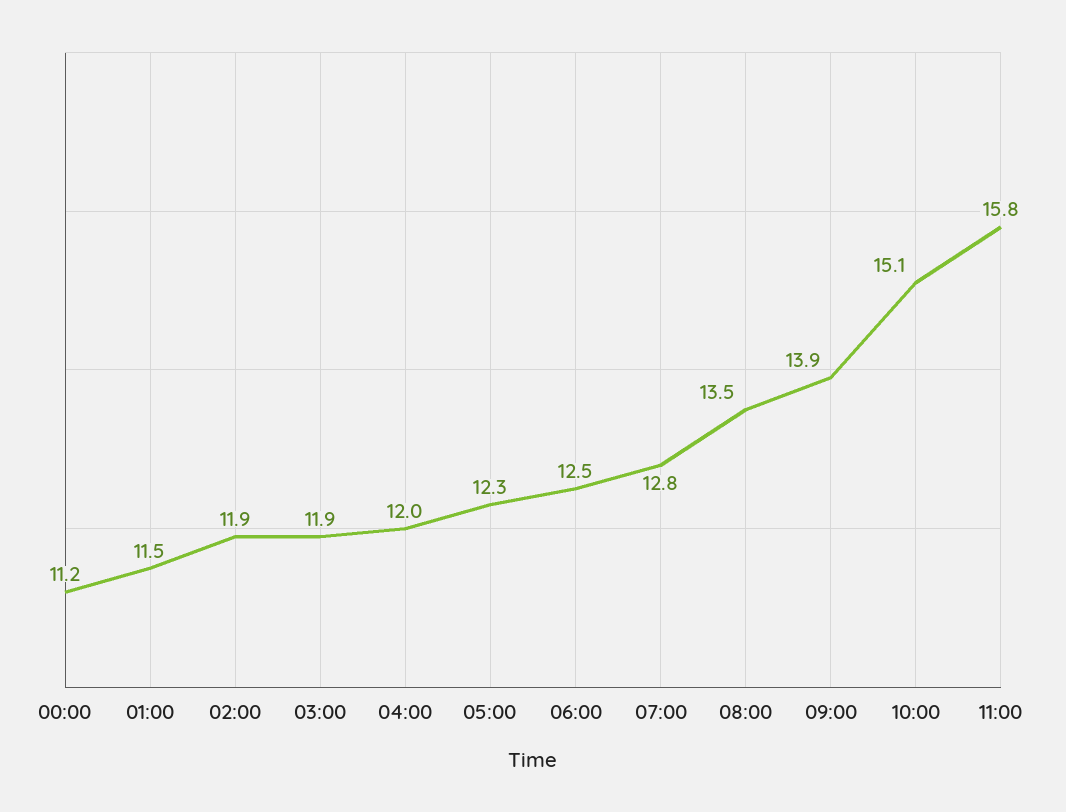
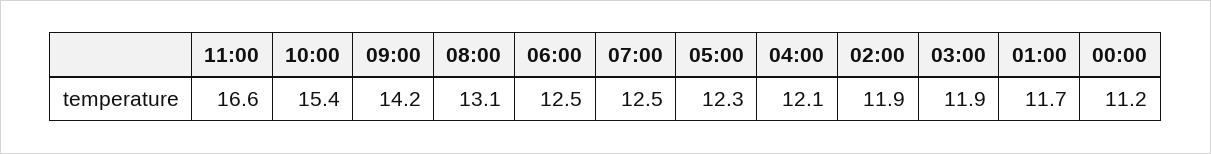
01:00: 11.5 -> 11.7
04:00: 12 -> 12.1
07:00: 12.8 -> 12.5
08:00: 13.5 -> 13.1
09:00: 13.9 -> 14.2
10:00: 15.1 -> 15.4
11:00: 15.8 -> 16.6

